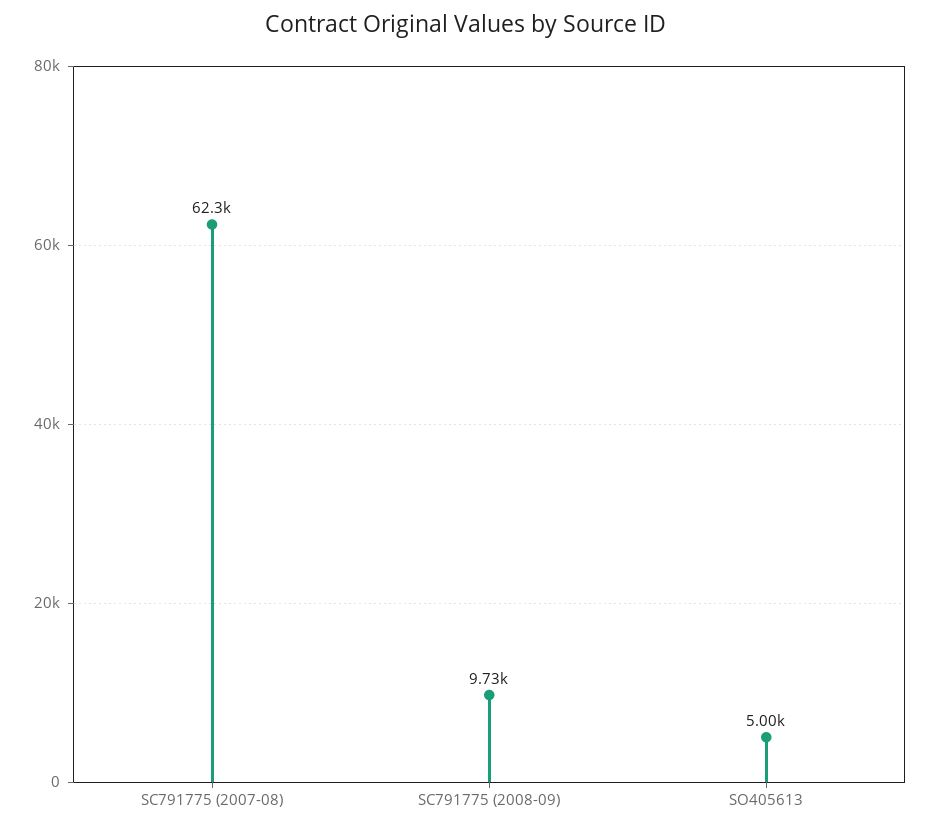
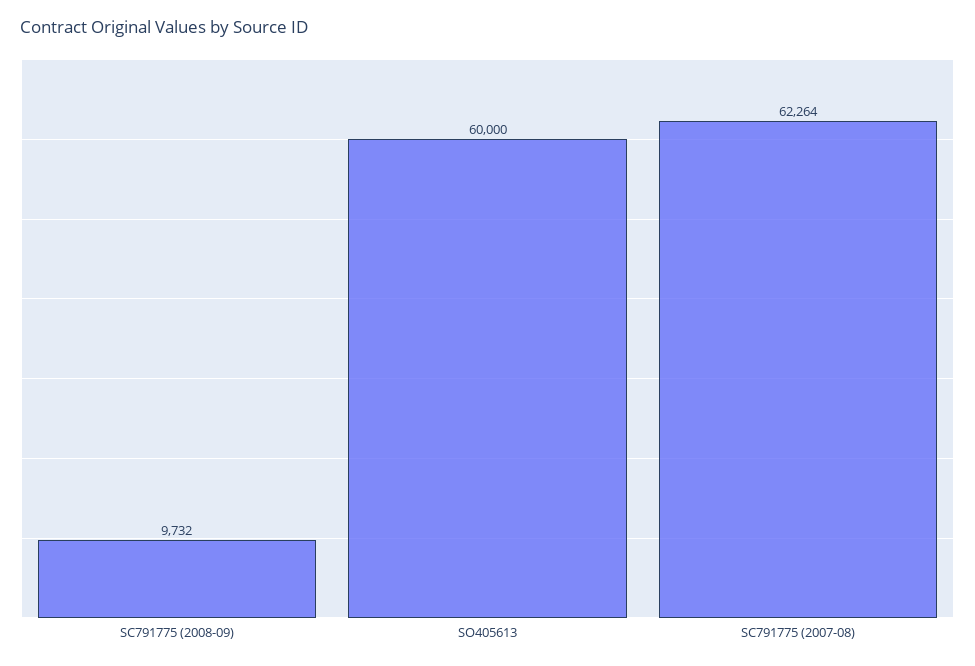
SO405613: 5000 -> 60000

